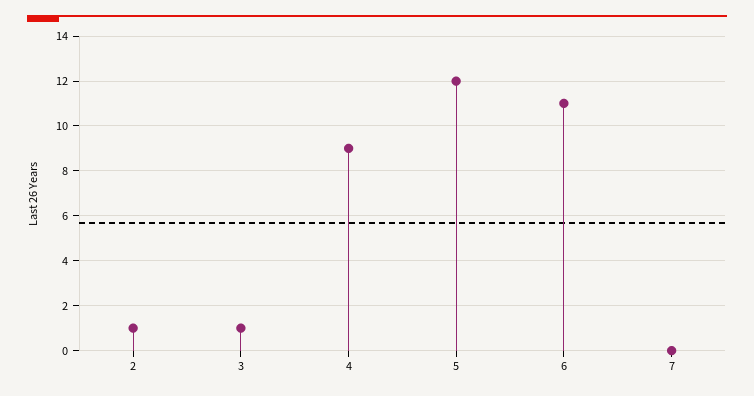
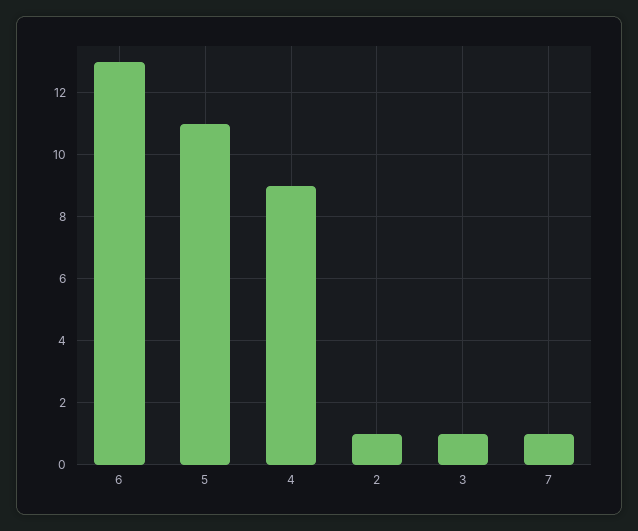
5: 12 -> 11
6: 11 -> 13
7: 0 -> 1

